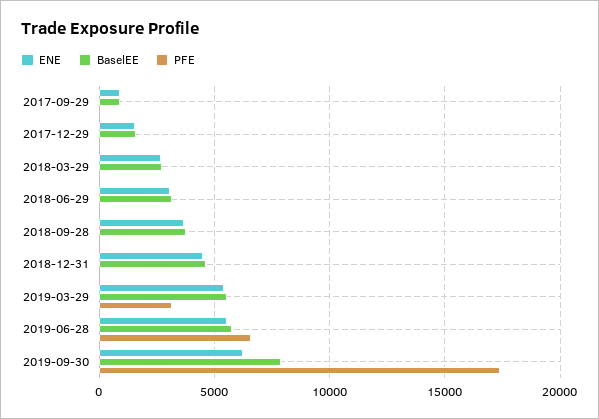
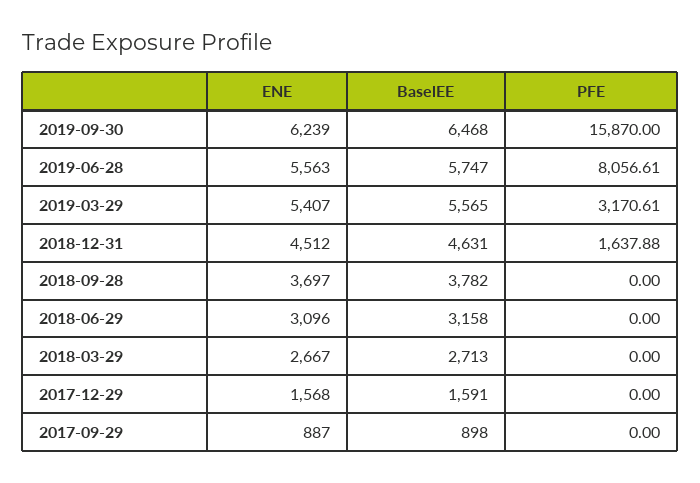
PFE, 2018-12-31: 0 -> 1637.88
PFE, 2019-06-28: 6500 -> 8056.61
BaselEE, 2019-09-30: 8000 -> 6468
PFE, 2019-09-30: 17500 -> 15870

